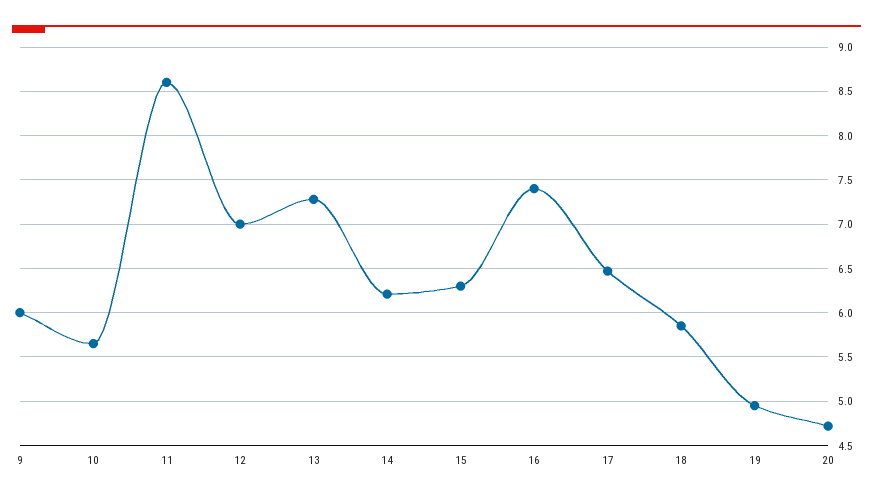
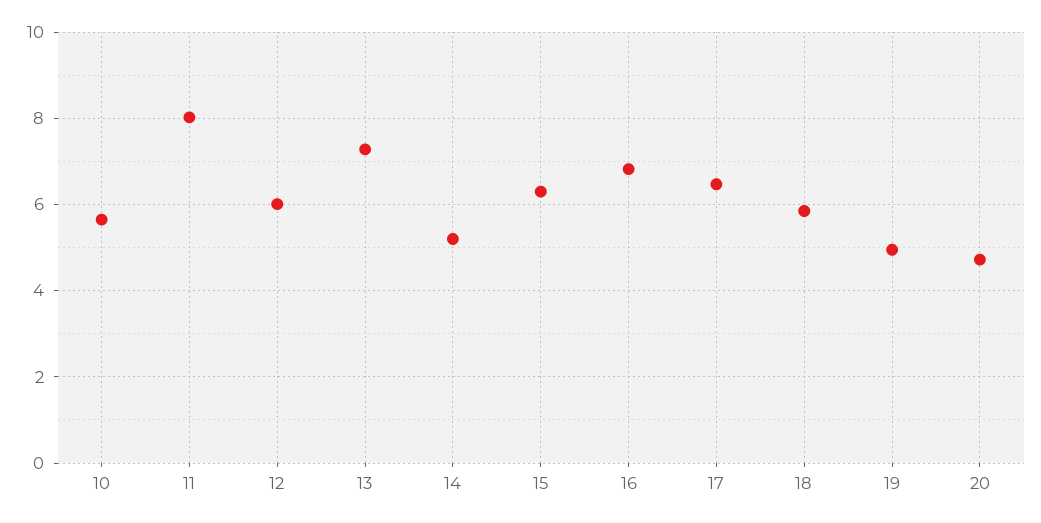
9: 6 -> none
11: 8.6 -> 8
12: 7 -> 6
14: 6.2 -> 5.2
16: 7.4 -> 6.8

